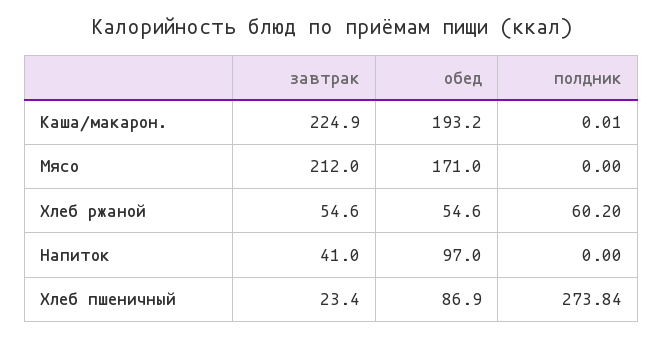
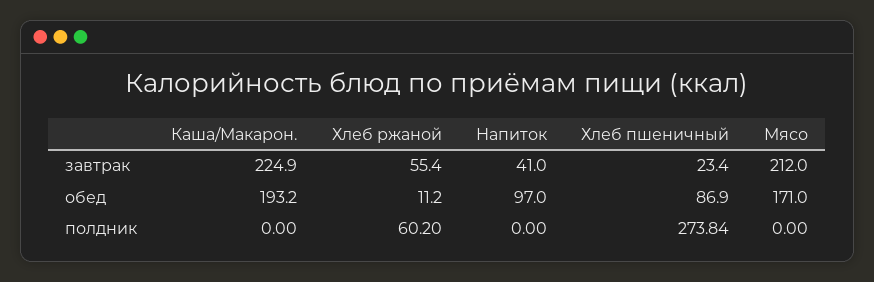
полдник, Каша/макарон.: 0.01 -> 0
завтрак, Хлеб ржаной: 54.6 -> 55.4
обед, Хлеб ржаной: 54.6 -> 11.2

